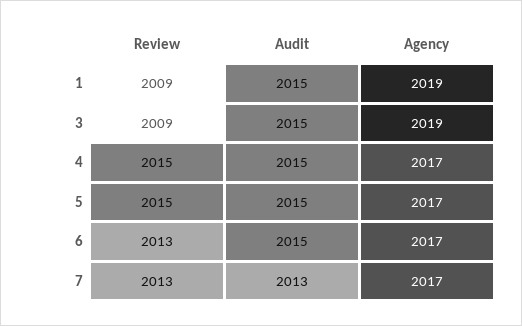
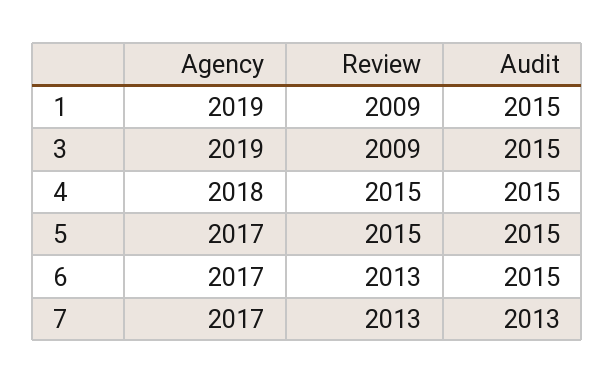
Agency, 4: 2017 -> 2018

